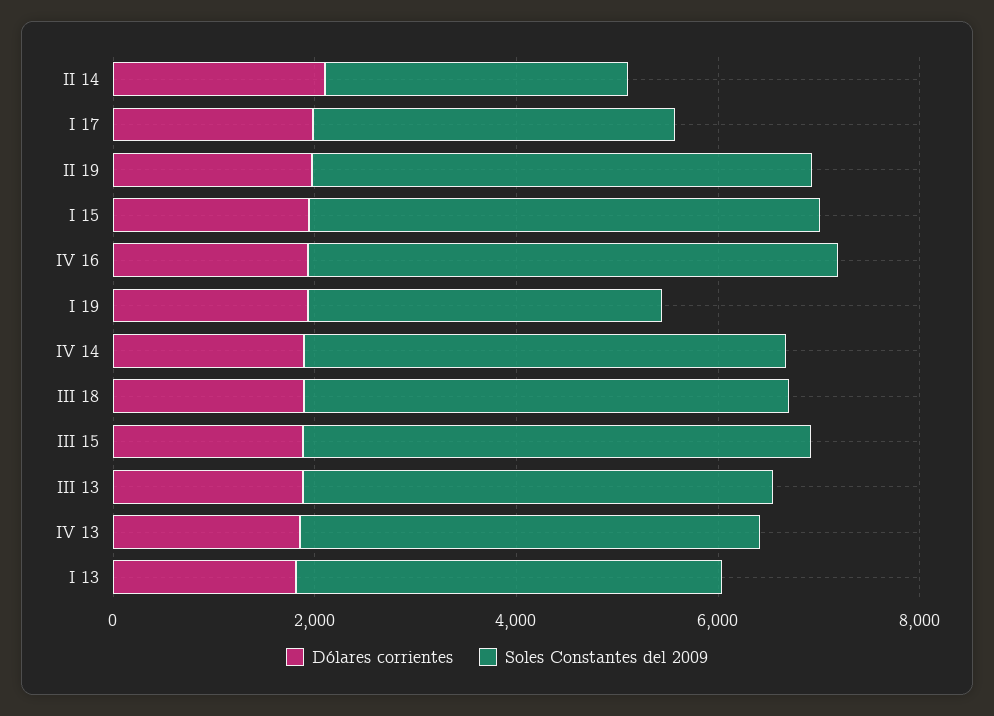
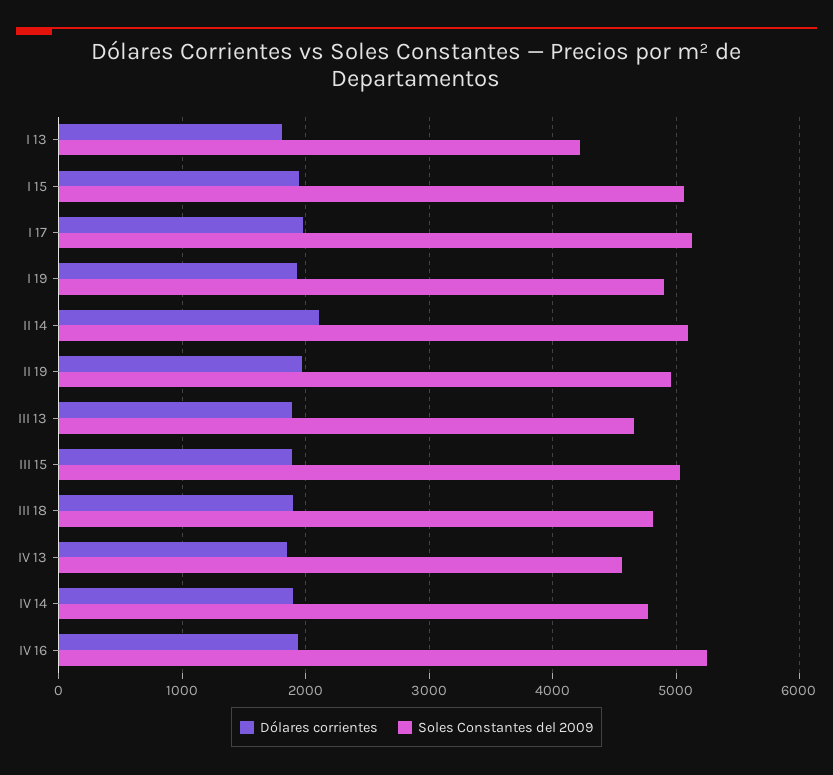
Soles Constantes del 2009, II 14: 3000 -> 5100
Soles Constantes del 2009, I 17: 3500 -> 5100
Soles Constantes del 2009, I 19: 3500 -> 4900

